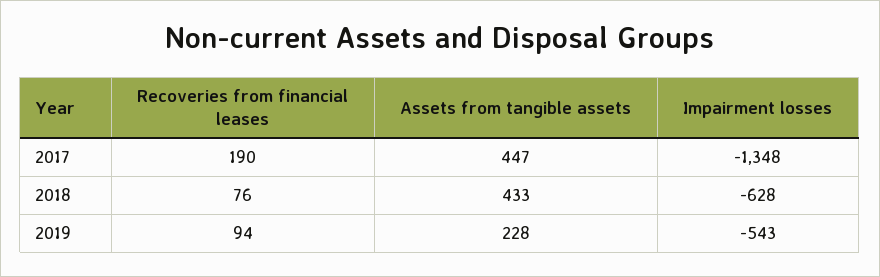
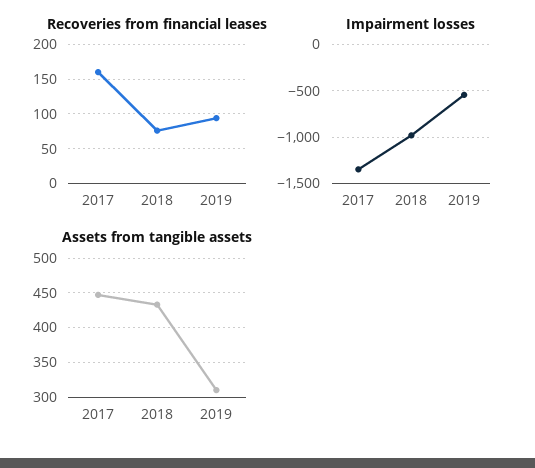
Recoveries from financial leases, 2017: 190 -> 160
Impairment losses, 2018: -628 -> -1000
Assets from tangible assets, 2019: 228 -> 310

